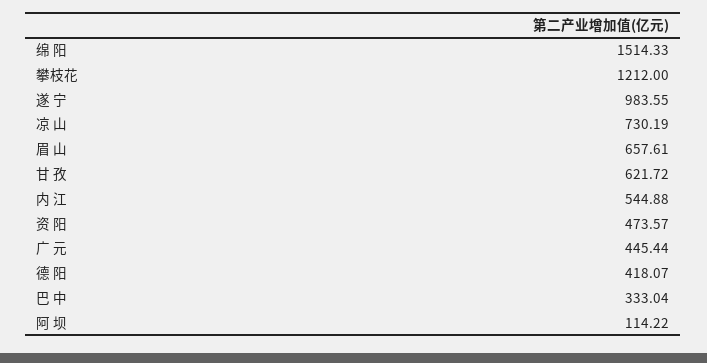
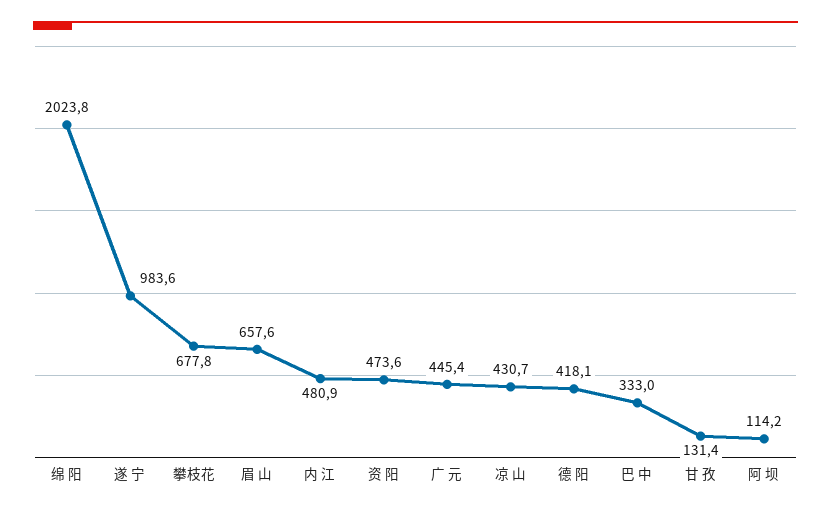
绵 阳: 1514.33 -> 2023.8
攀枝花: 1212 -> 677.8
凉 山: 730.19 -> 430.7
甘 孜: 621.72 -> 131.4
内 江: 544.88 -> 480.9

